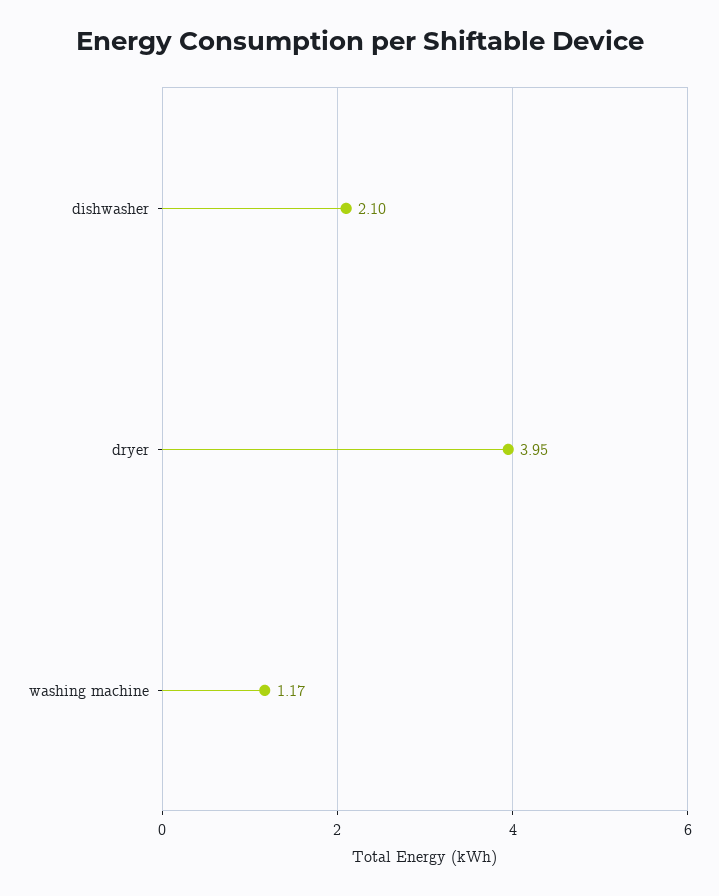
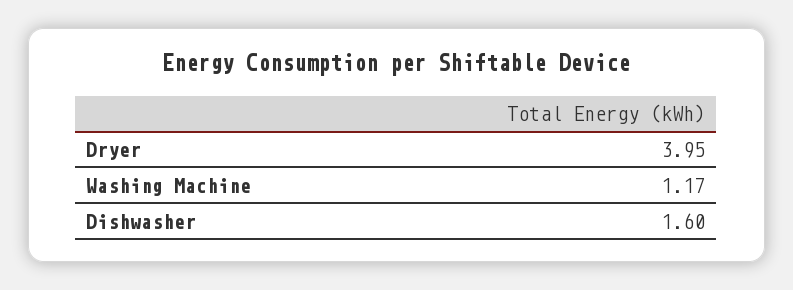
dishwasher: 2.1 -> 1.6

